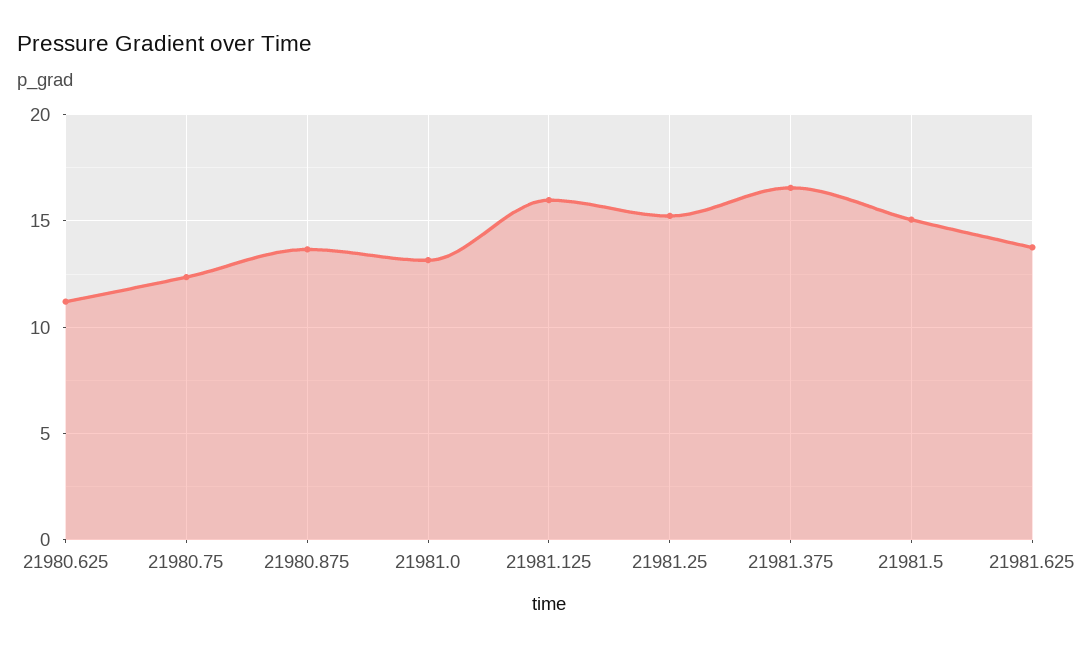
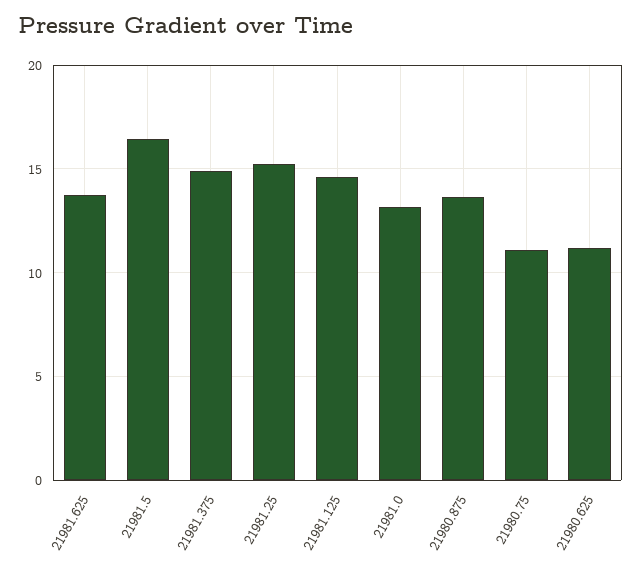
21980.75: 12.5 -> 11
21981.125: 16 -> 14.5
21981.375: 16.5 -> 15
21981.5: 15 -> 16.5

